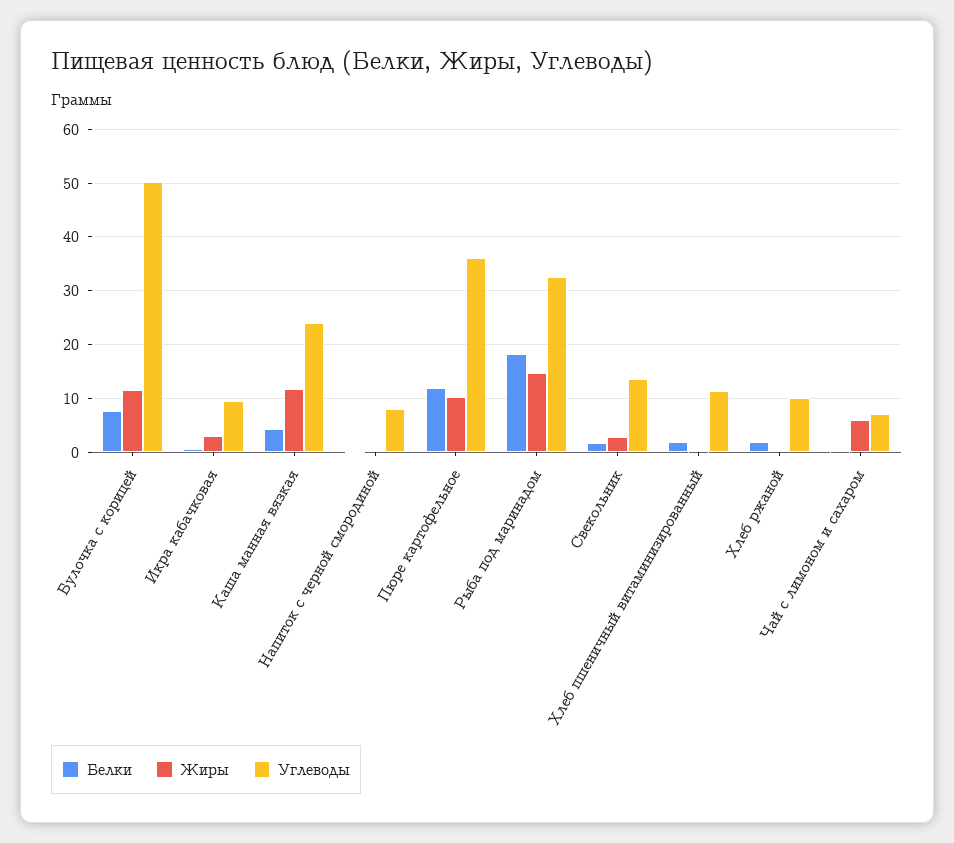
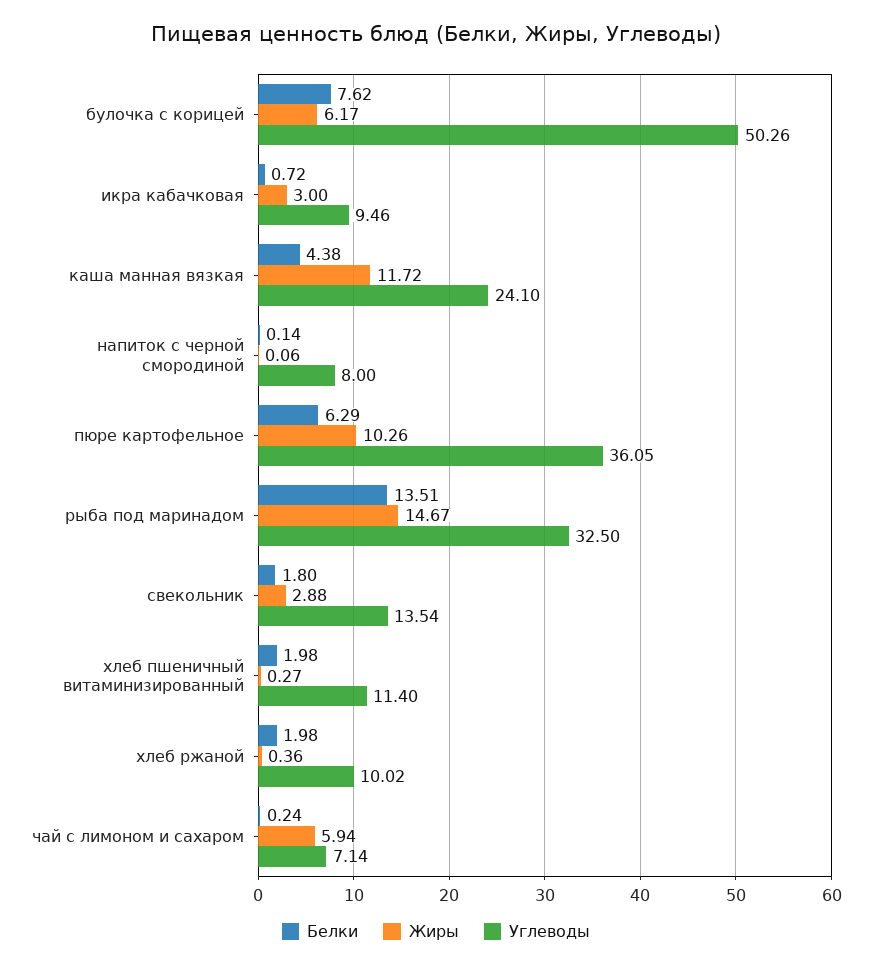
Жиры, Булочка с корицей: 12 -> 6.17
Белки, Пюре картофельное: 12 -> 6.29
Белки, Рыба под маринадом: 18 -> 13.51

